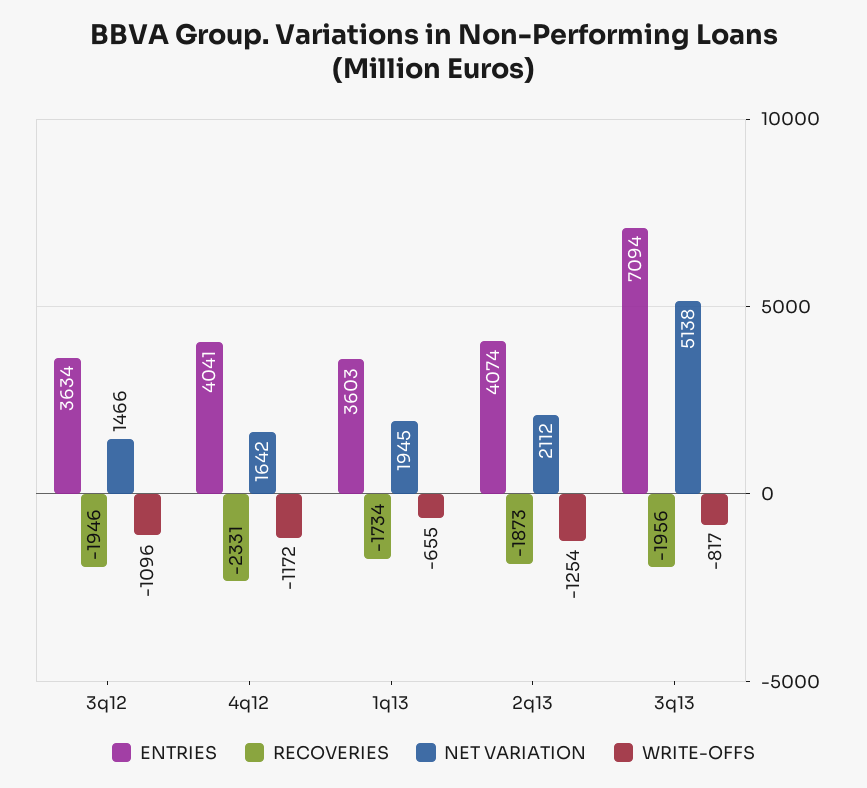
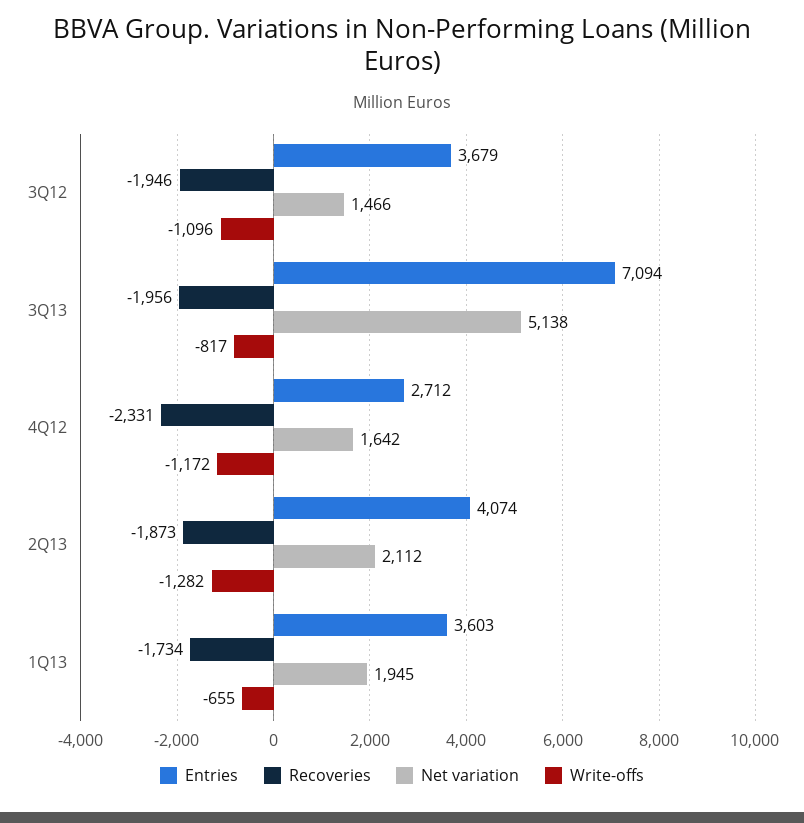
ENTRIES, 3q12: 3634 -> 3679
ENTRIES, 4q12: 4041 -> 2712
WRITE-OFFS, 2q13: -1254 -> -1282

